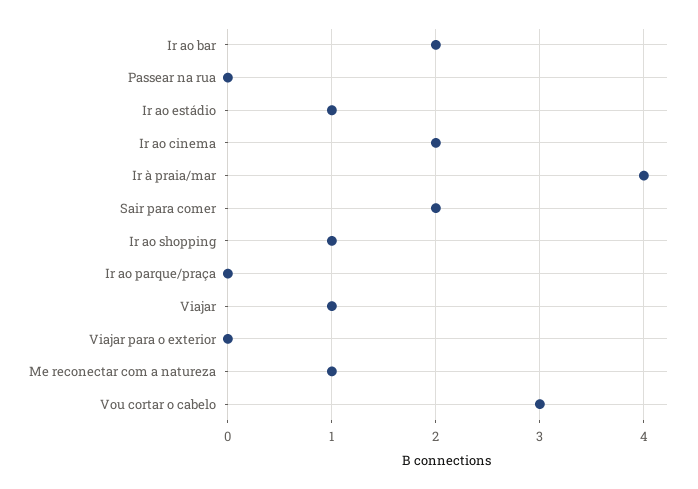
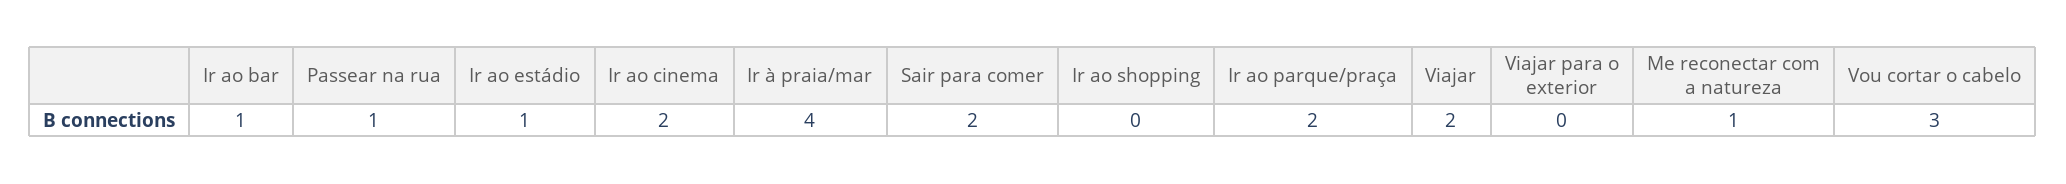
Ir ao bar: 2 -> 1
Passear na rua: 0 -> 1
Ir ao shopping: 1 -> 0
Ir ao parque/praça: 0 -> 2
Viajar: 1 -> 2

